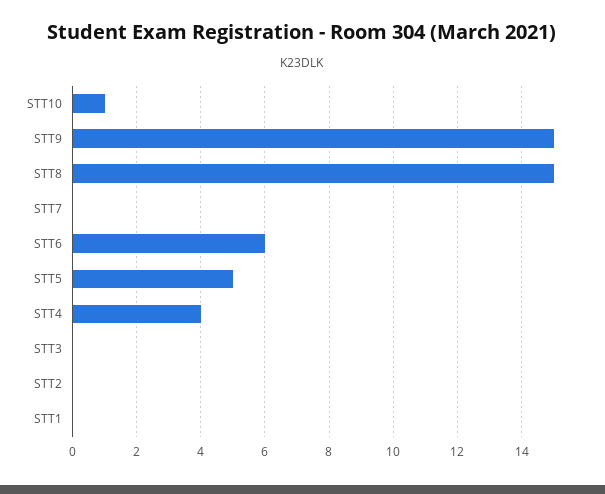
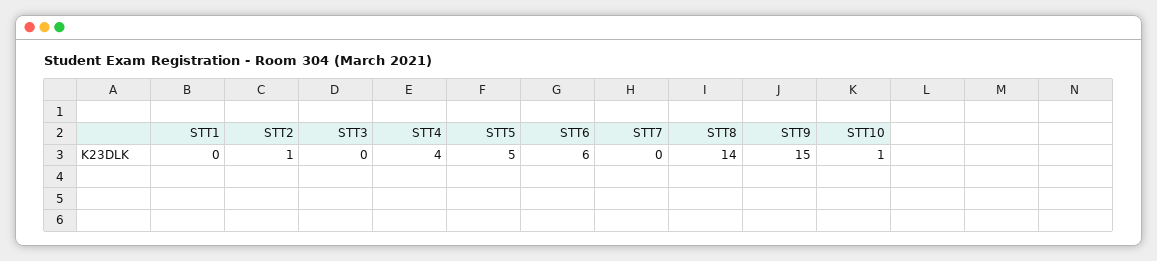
STT8: 15 -> 14
STT2: 0 -> 1

